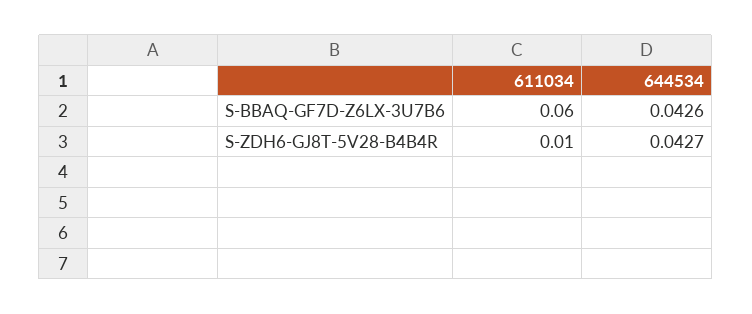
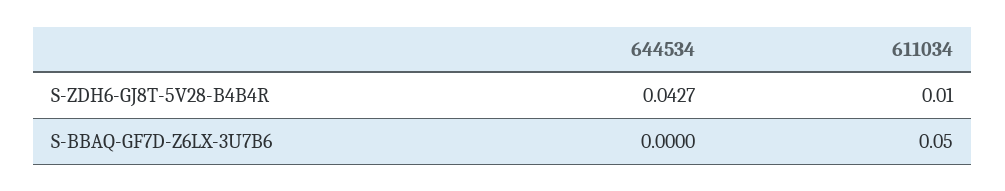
611034, S-BBAQ-GF7D-Z6LX-3U7B6: 0.06 -> 0.05
644534, S-BBAQ-GF7D-Z6LX-3U7B6: 0.0426 -> 0

